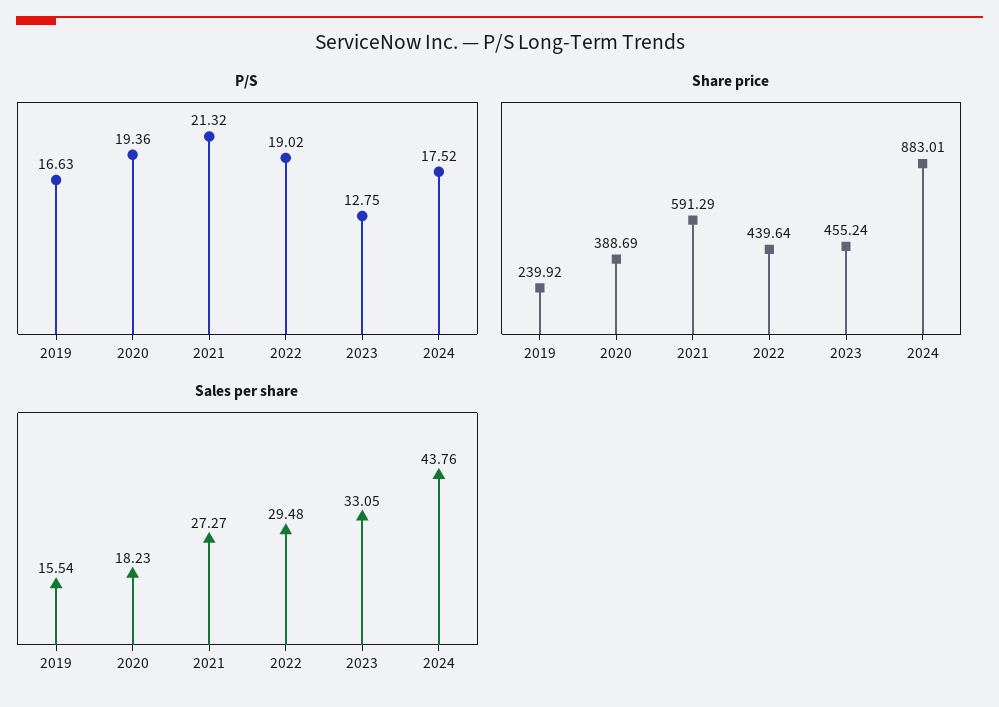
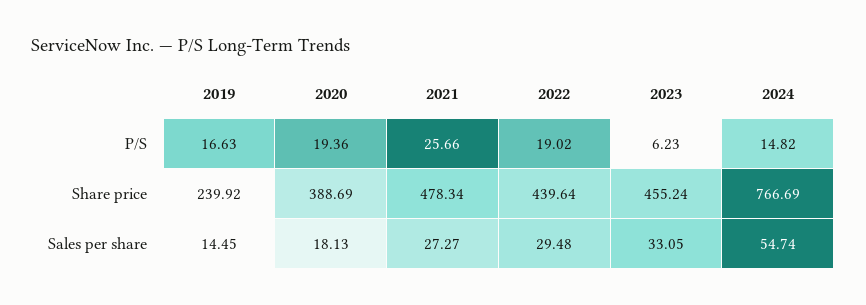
P/S, 2021: 21.32 -> 25.66
P/S, 2023: 12.75 -> 6.23
P/S, 2024: 17.52 -> 14.82
Share price, 2021: 591.29 -> 478.34
Share price, 2024: 883.01 -> 766.69
Sales per share, 2019: 15.54 -> 14.45
Sales per share, 2020: 18.23 -> 18.13
Sales per share, 2024: 43.76 -> 54.74

